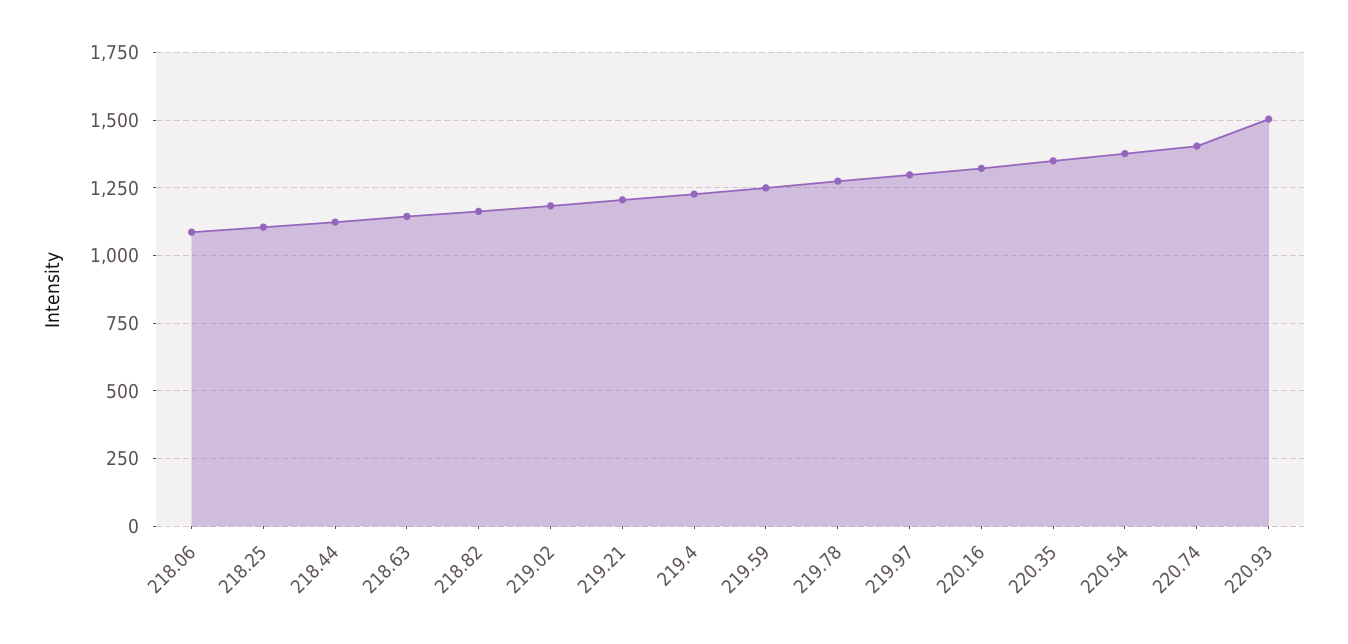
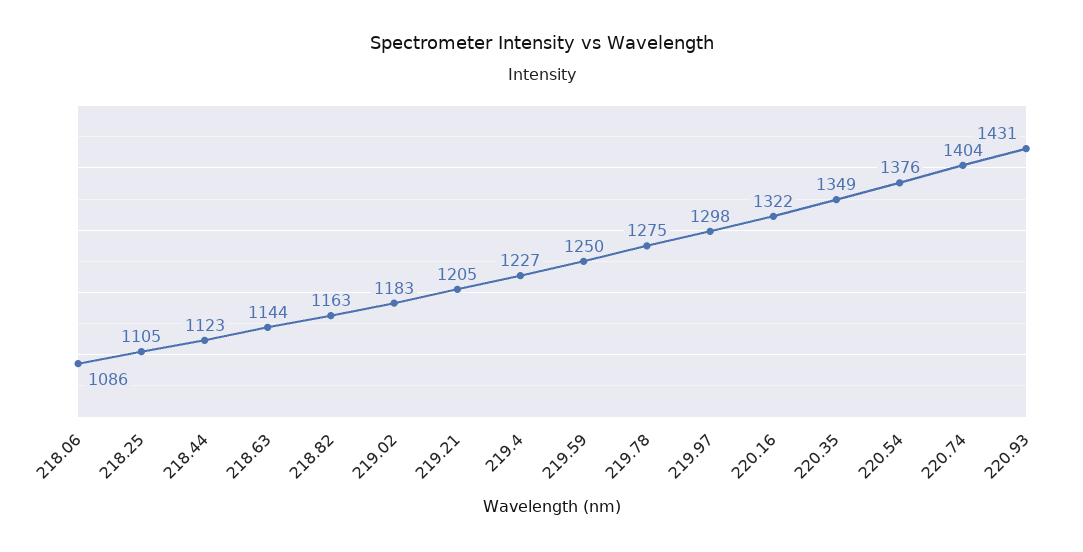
220.93: 1500 -> 1431

